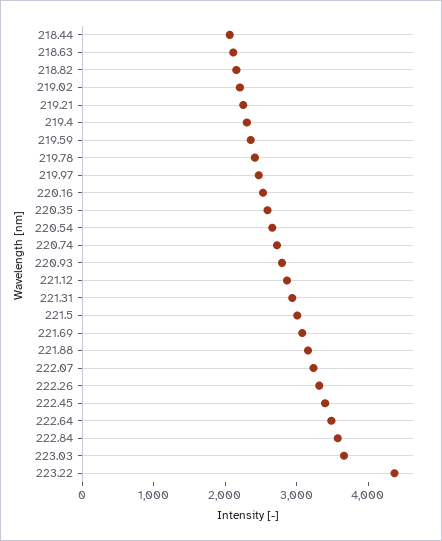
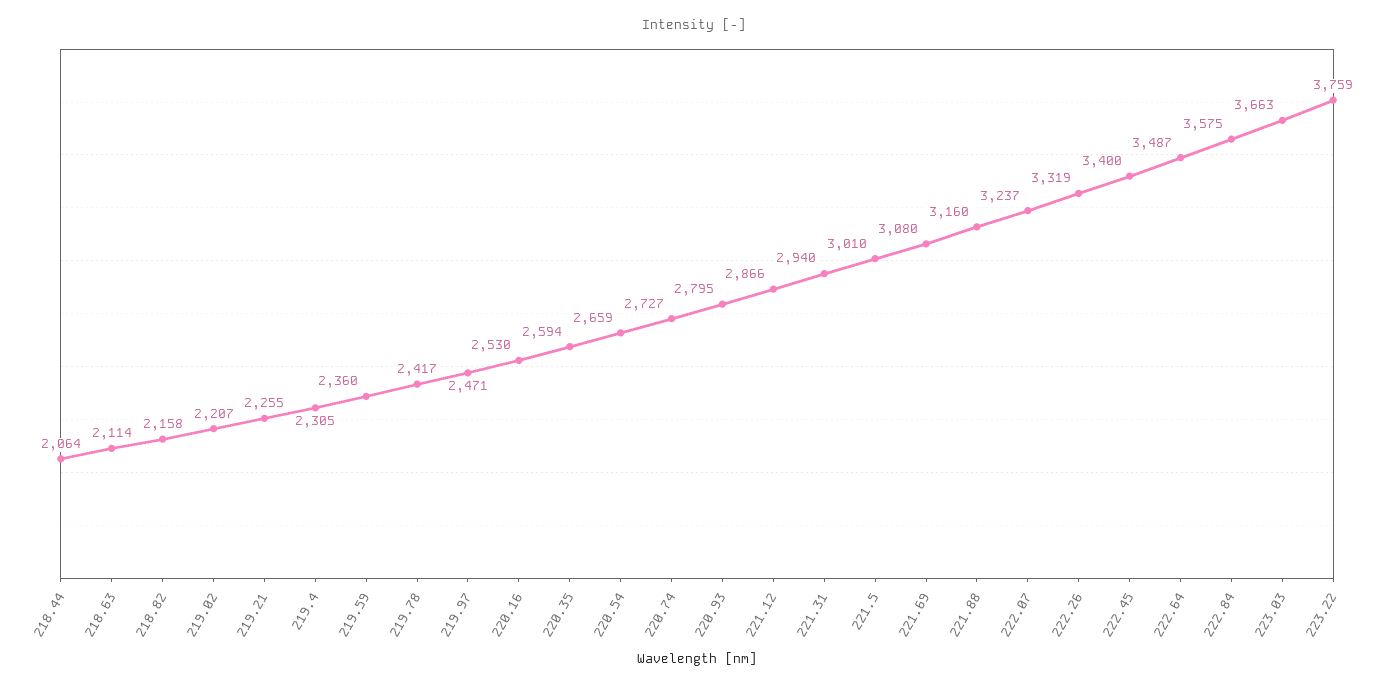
223.22: 4400 -> 3759

